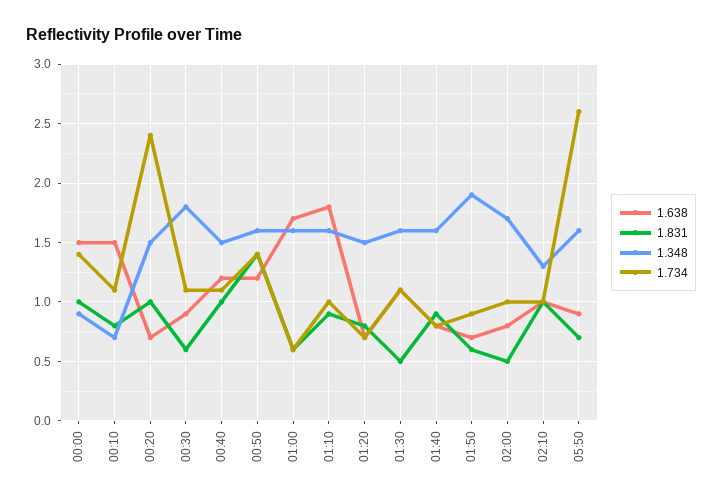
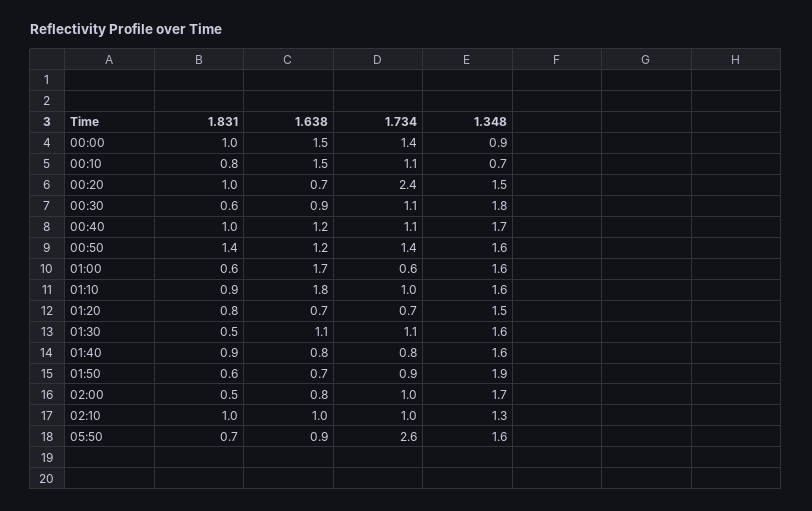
1.348, 00:40: 1.5 -> 1.7

